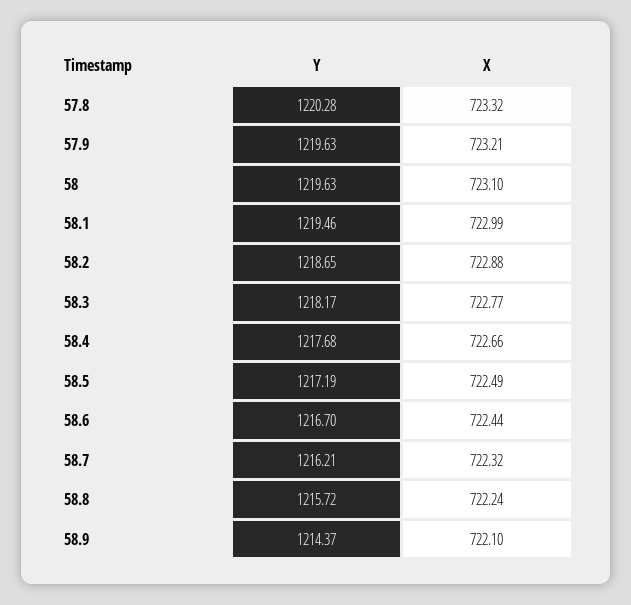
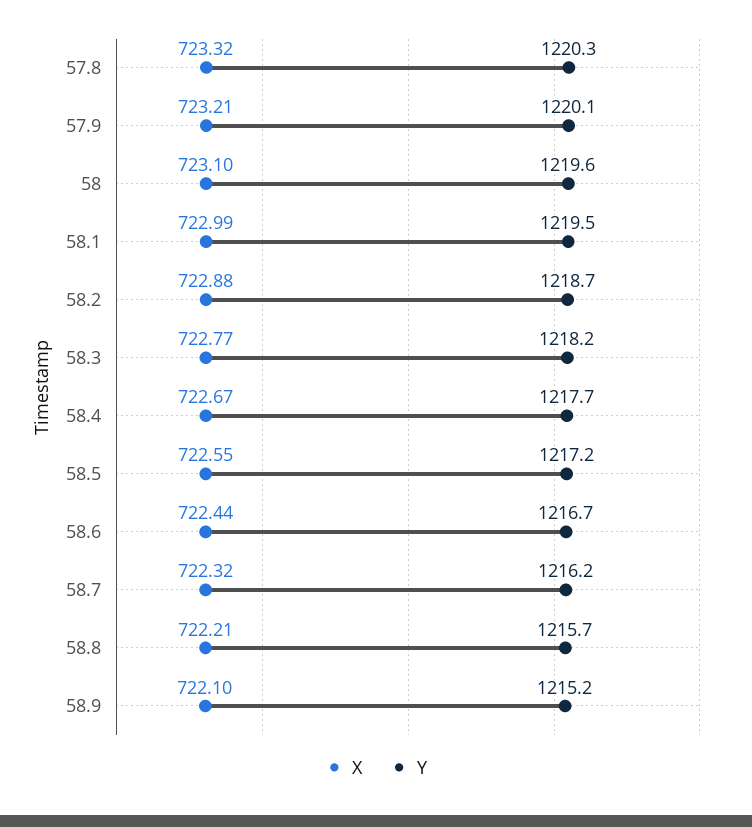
Y, 57.9: 1219.63 -> 1220.1
X, 58.4: 722.66 -> 722.67
X, 58.5: 722.49 -> 722.55
X, 58.8: 722.24 -> 722.21
Y, 58.9: 1214.37 -> 1215.2

